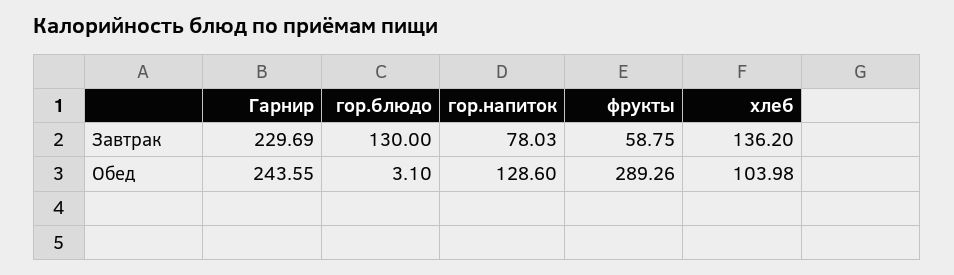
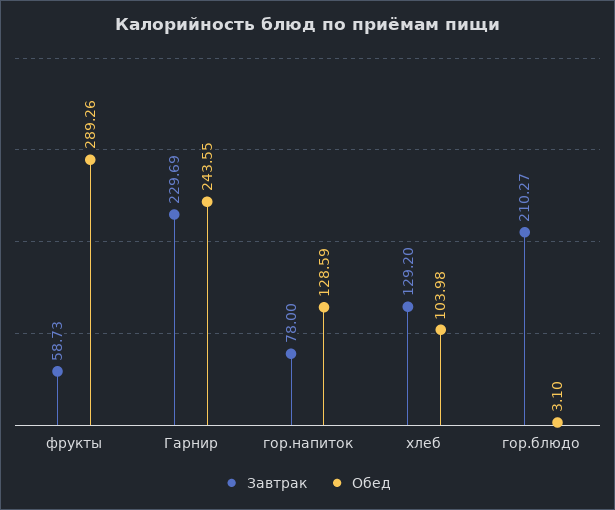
Завтрак, гор.блюдо: 130 -> 210.27
Завтрак, гор.напиток: 78.03 -> 78
Завтрак, фрукты: 58.75 -> 58.73
Завтрак, хлеб: 136.2 -> 129.2
Обед, гор.напиток: 128.6 -> 128.59

